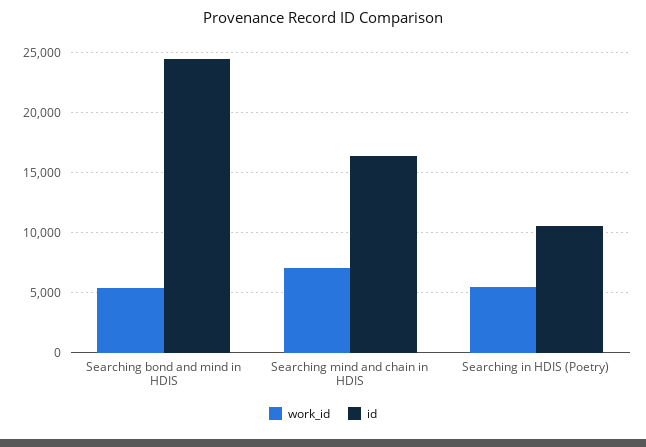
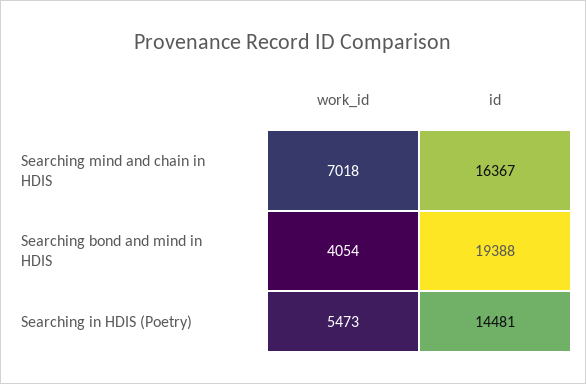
work_id, Searching bond and mind in HDIS: 5500 -> 4054
id, Searching bond and mind in HDIS: 24500 -> 19388
id, Searching in HDIS (Poetry): 10500 -> 14481

